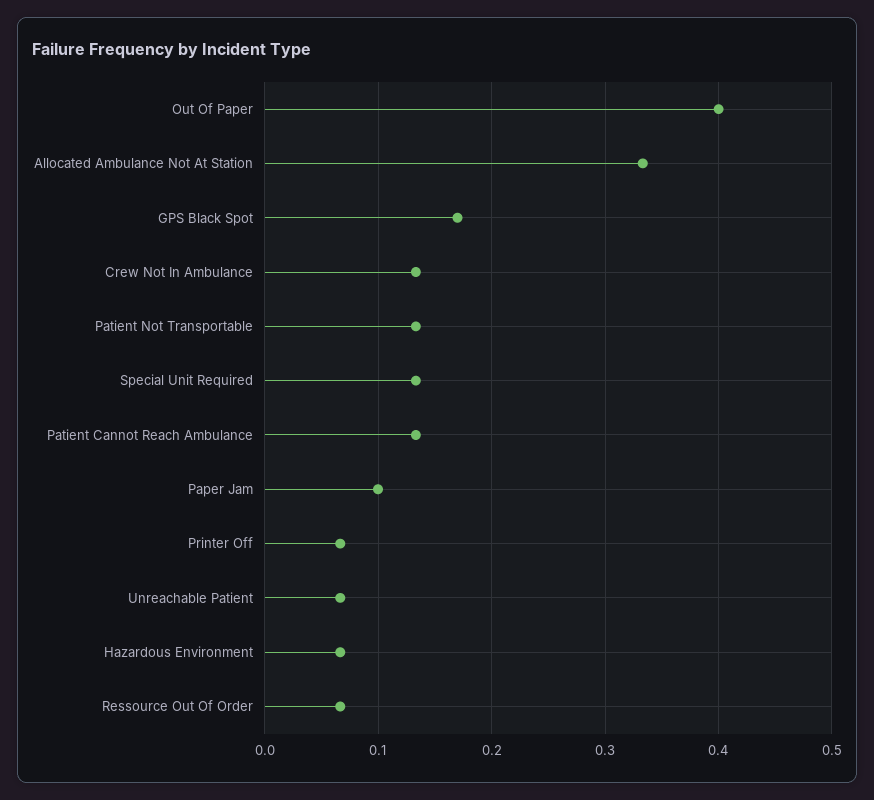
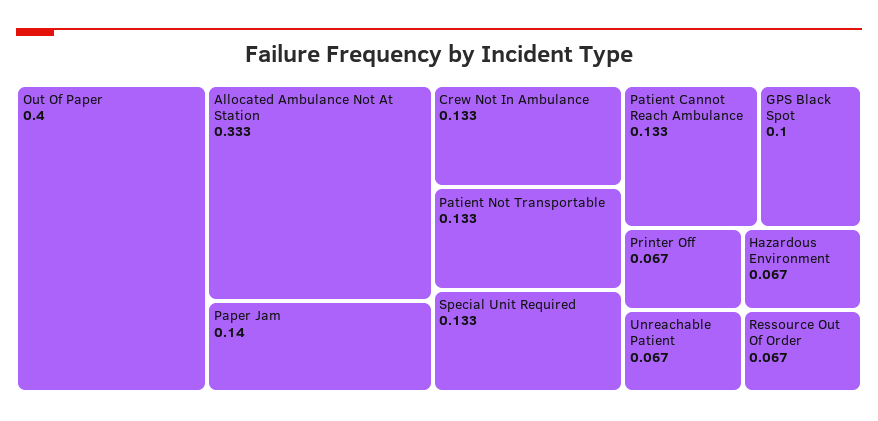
GPS Black Spot: 0.17 -> 0.1
Paper Jam: 0.1 -> 0.14

